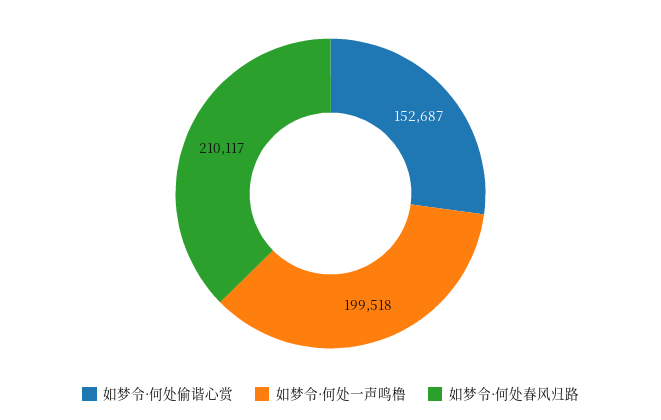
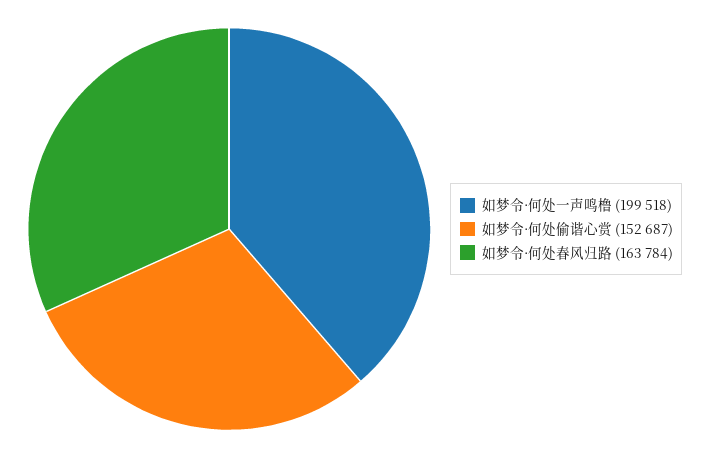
如梦令·何处春风归路: 210117 -> 163784

